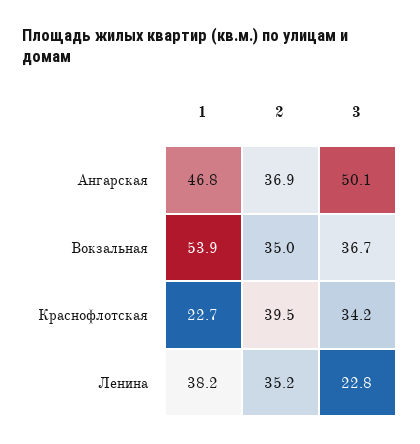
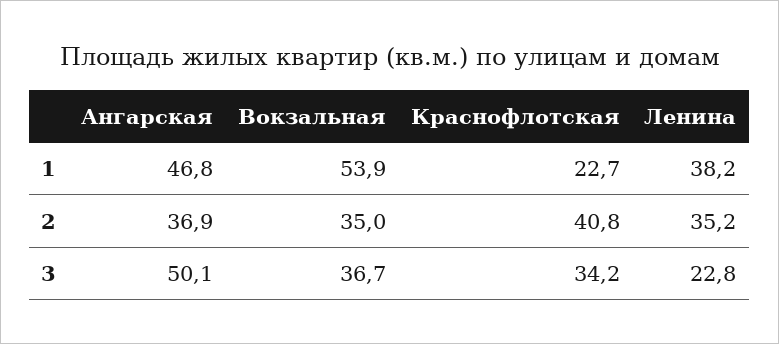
2, Краснофлотская: 39.5 -> 40.8

